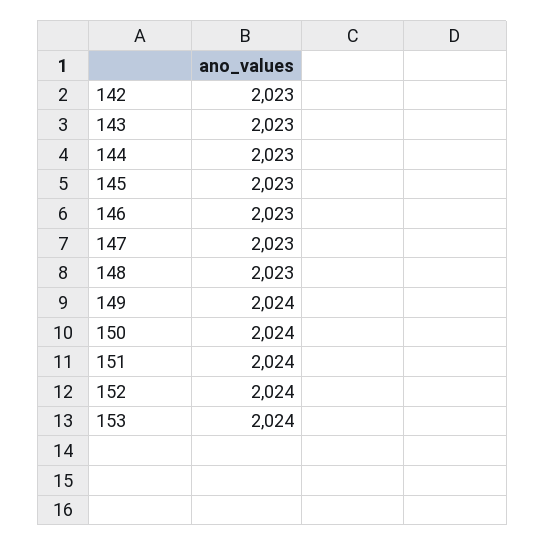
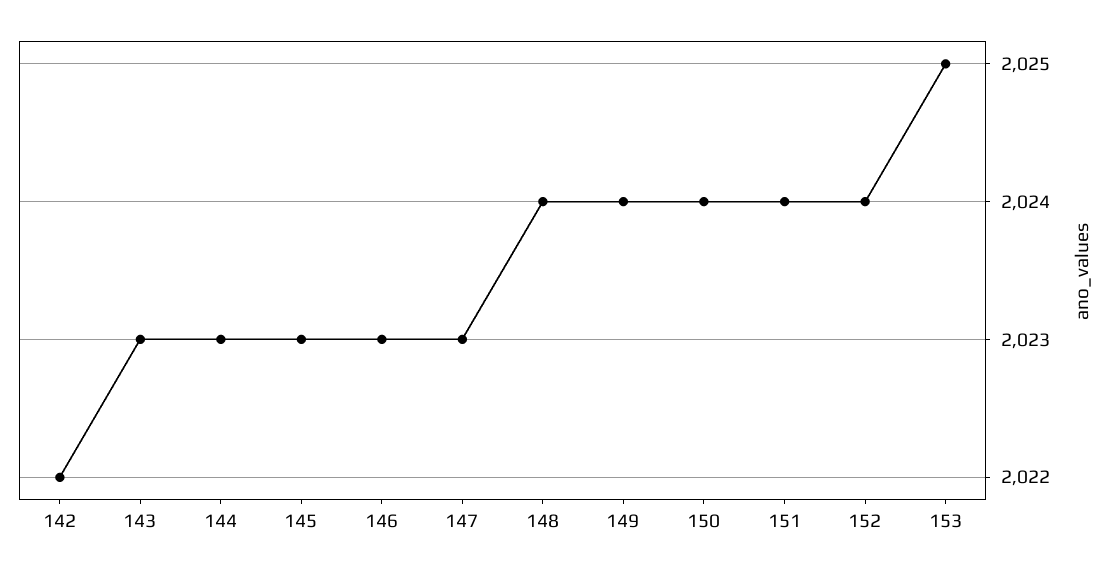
142: 2023 -> 2022
148: 2023 -> 2024
153: 2024 -> 2025

